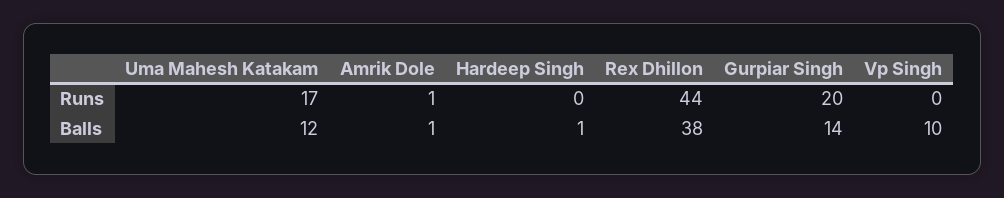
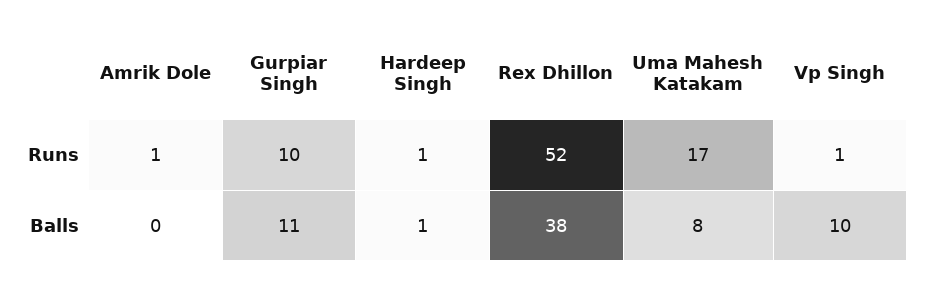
Hardeep Singh, Runs: 0 -> 1
Rex Dhillon, Runs: 44 -> 52
Gurpiar Singh, Runs: 20 -> 10
Vp Singh, Runs: 0 -> 1
Uma Mahesh Katakam, Balls: 12 -> 8
Amrik Dole, Balls: 1 -> 0
Gurpiar Singh, Balls: 14 -> 11

